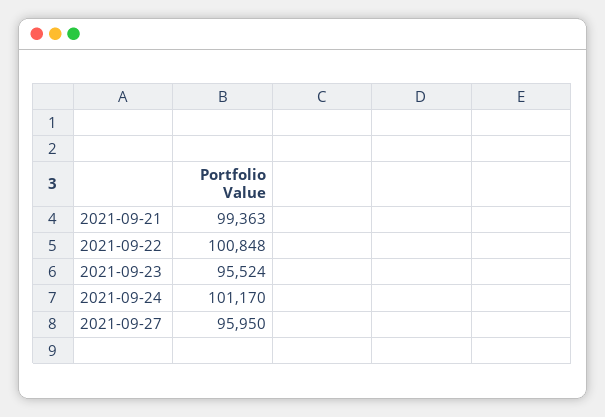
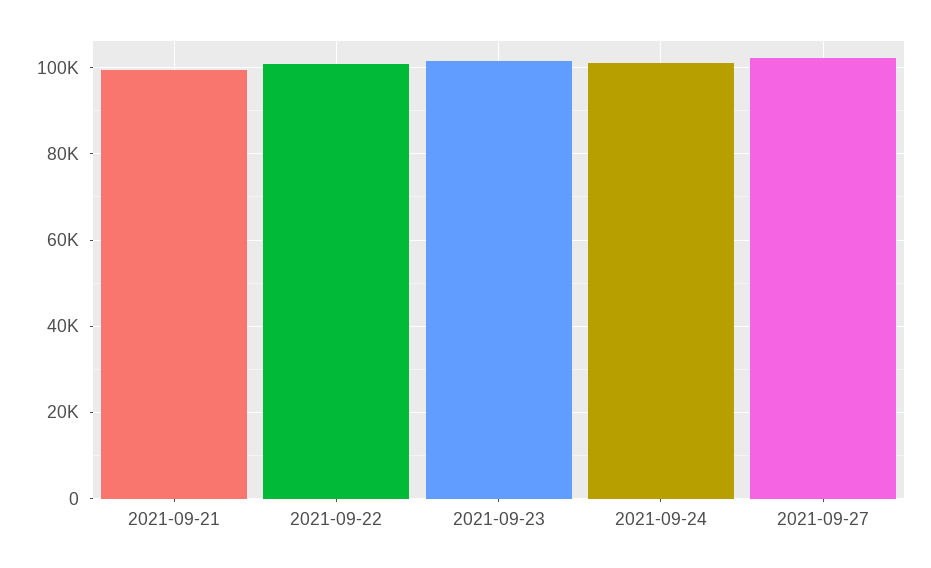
2021-09-23: 95524 -> 102000
2021-09-27: 95950 -> 102000

